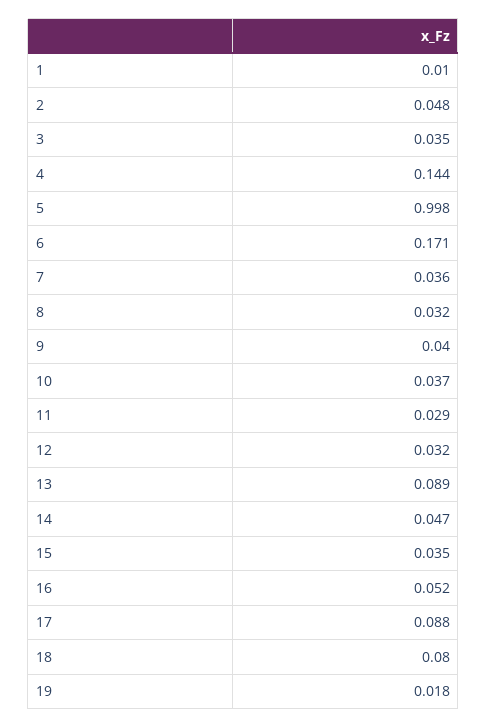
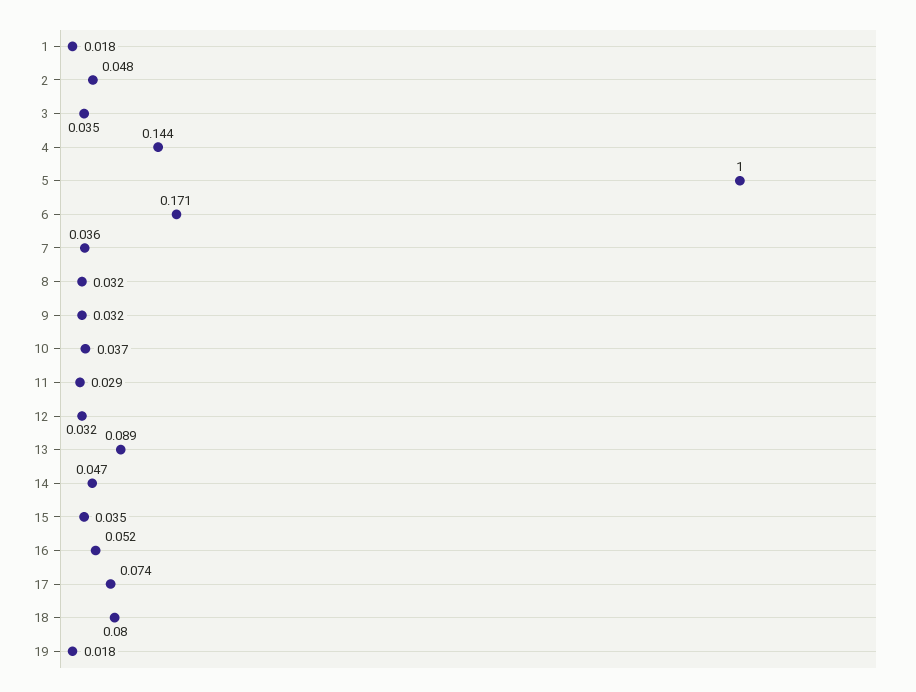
1: 0.01 -> 0.018
5: 0.998 -> 1
9: 0.04 -> 0.032
17: 0.088 -> 0.074

